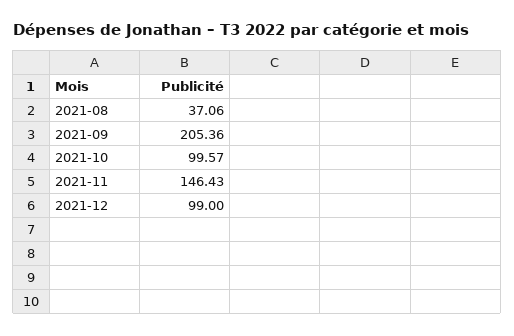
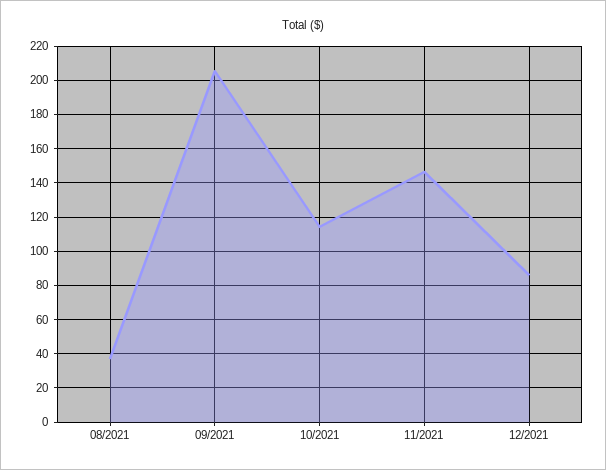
2021-10: 99.57 -> 115
2021-12: 99 -> 85

